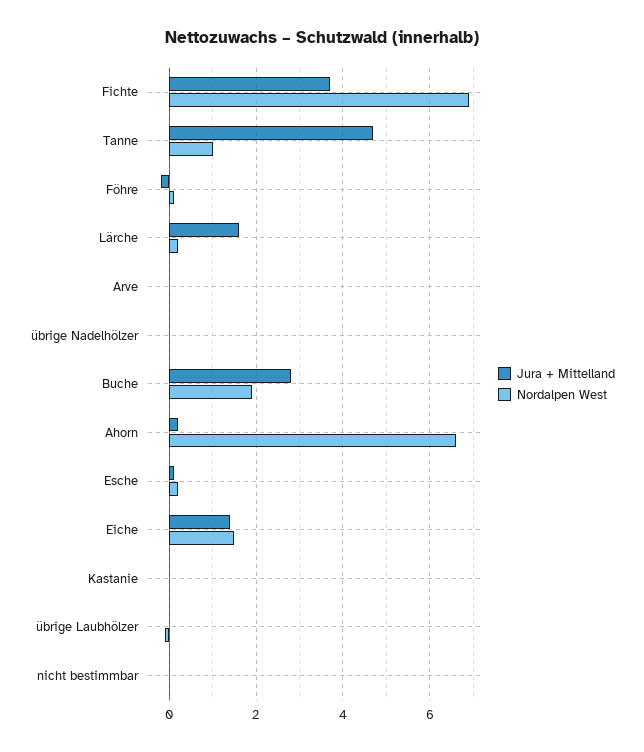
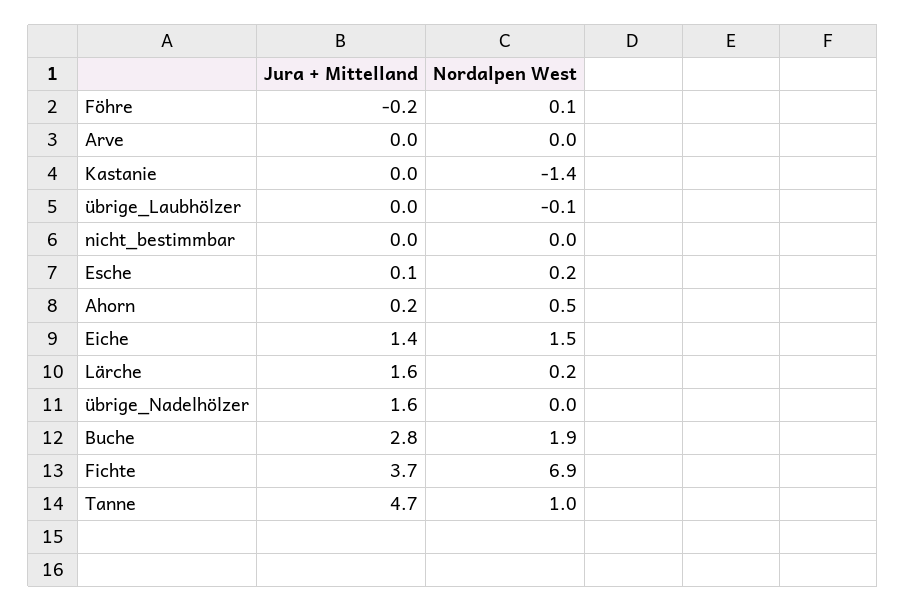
Jura + Mittelland, übrige Nadelhölzer: 0 -> 1.6
Nordalpen West, Ahorn: 6.5 -> 0.5
Nordalpen West, Kastanie: 0 -> -1.4

